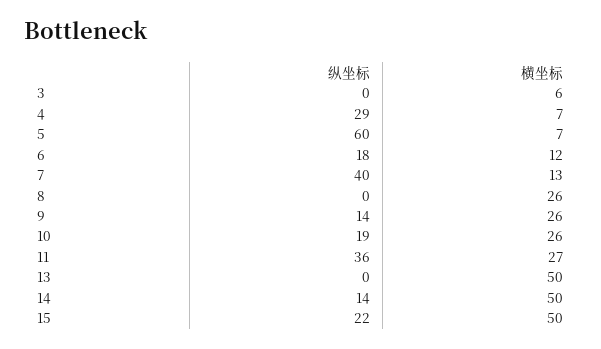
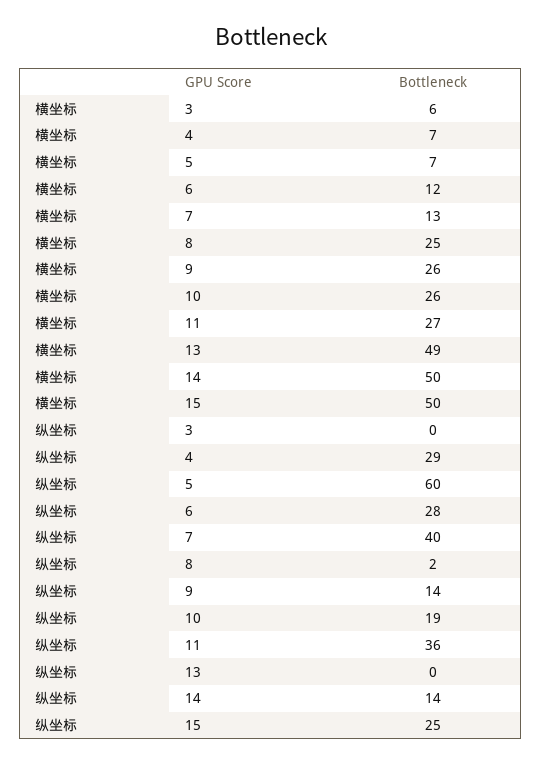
纵坐标, 6: 18 -> 28
纵坐标, 8: 0 -> 2
横坐标, 8: 26 -> 25
横坐标, 13: 50 -> 49
纵坐标, 15: 22 -> 25

